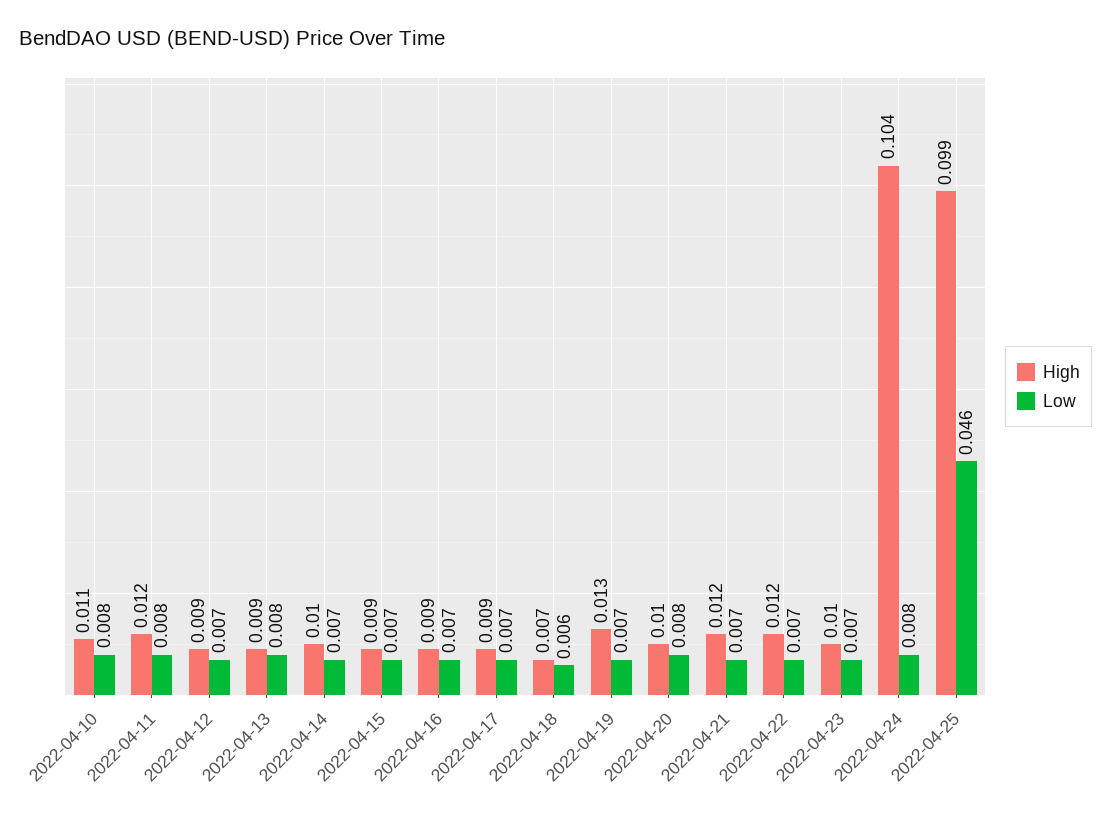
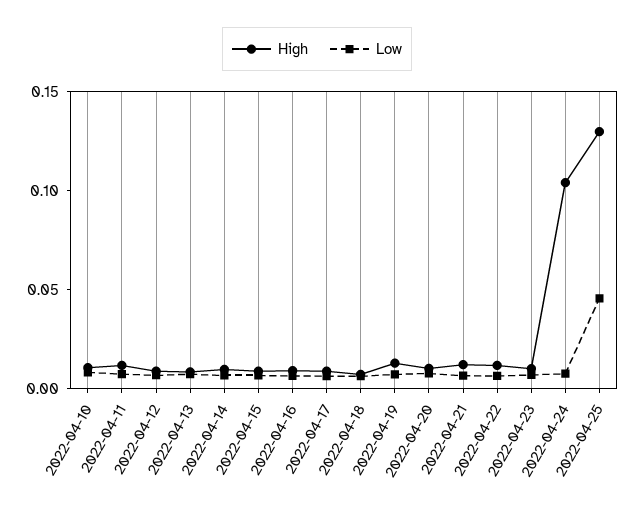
High, 2022-04-25: 0.099 -> 0.13

